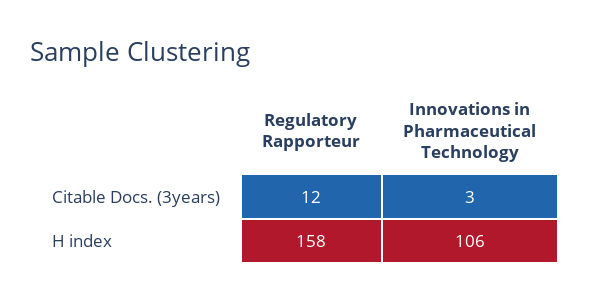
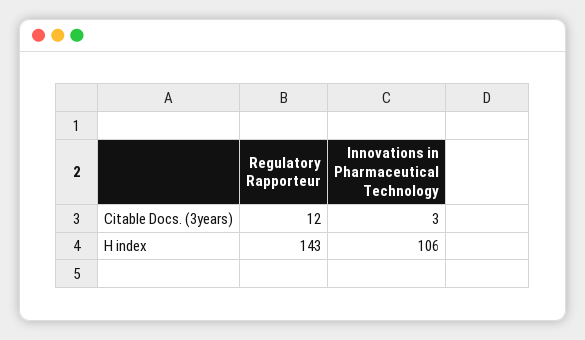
Regulatory Rapporteur, H index: 158 -> 143

